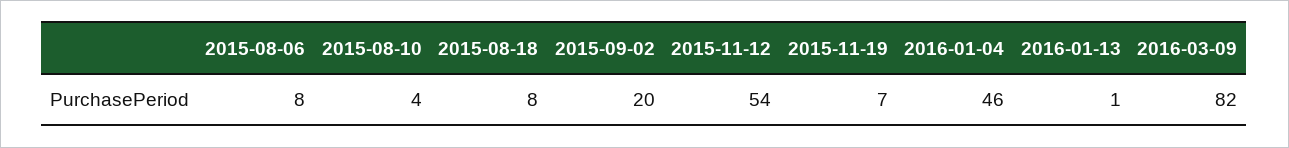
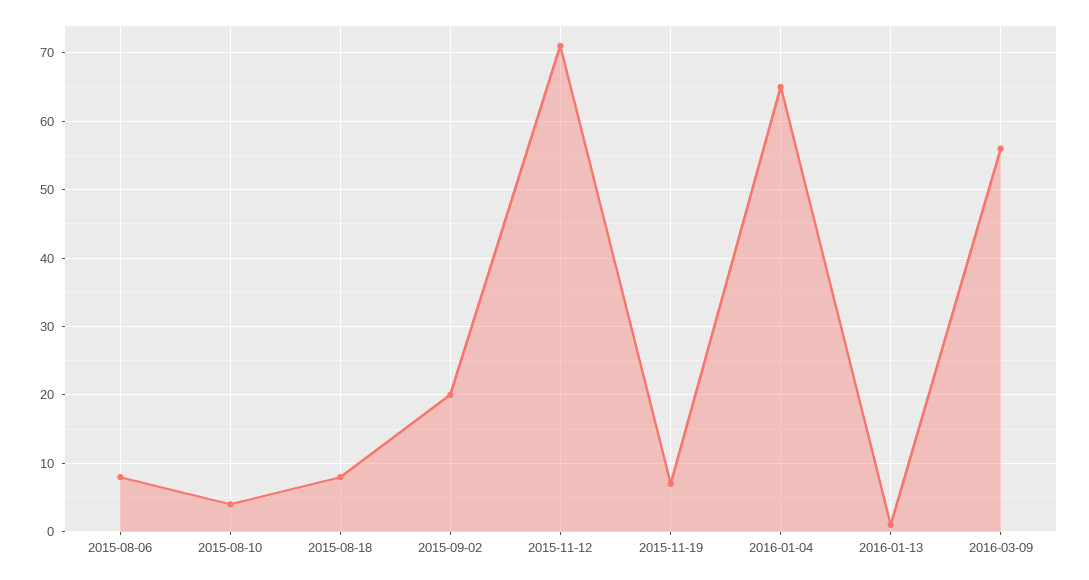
2015-11-12: 54 -> 71
2016-01-04: 46 -> 65
2016-03-09: 82 -> 56

